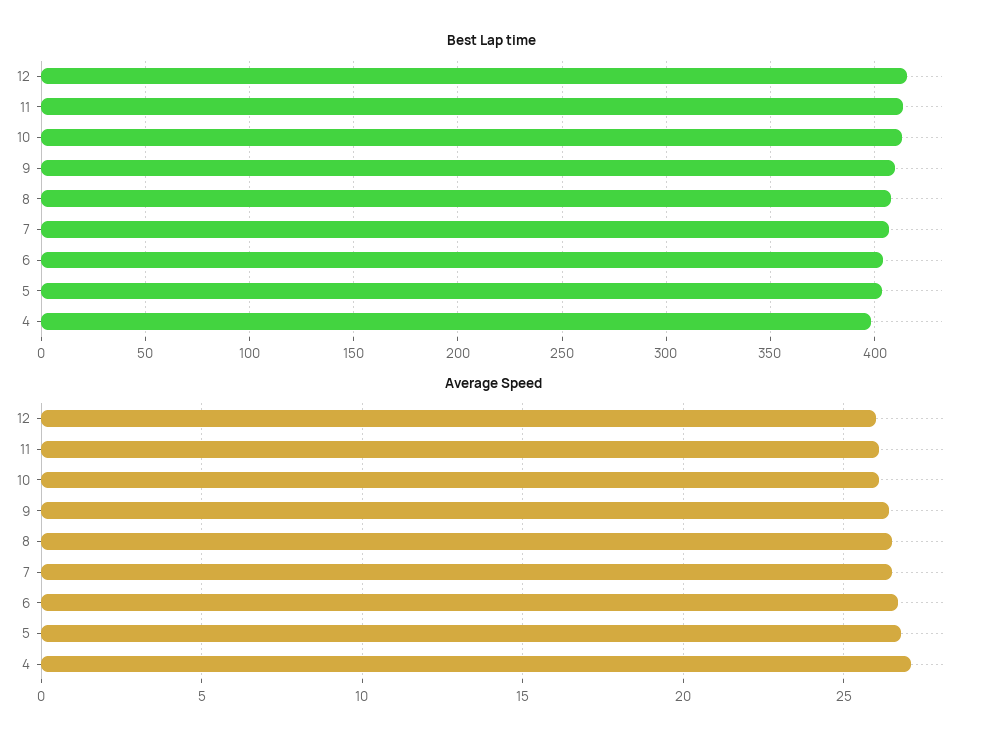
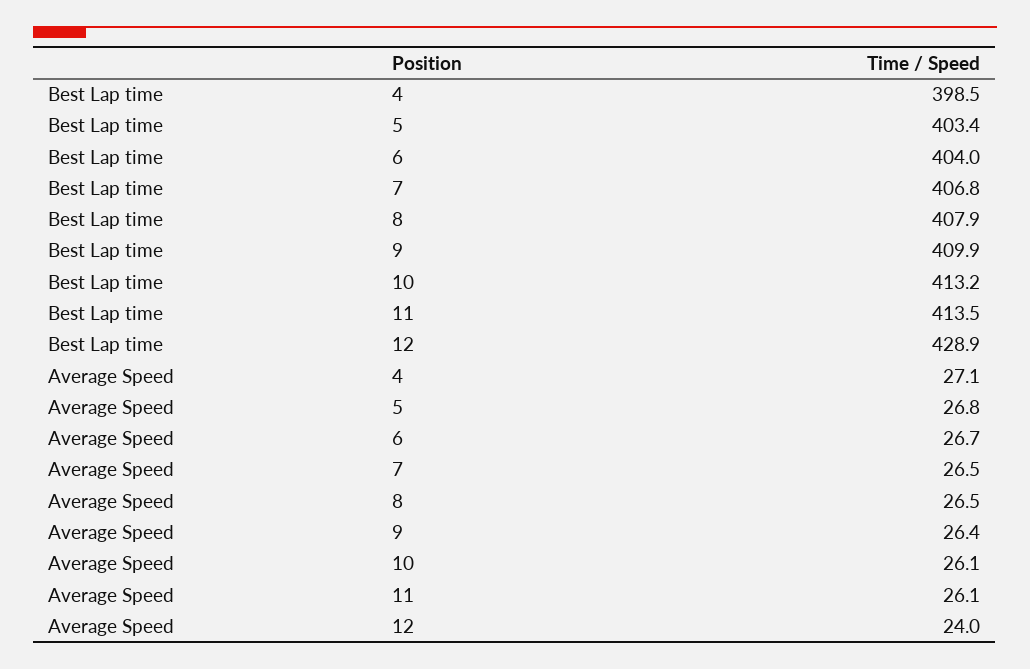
Best Lap time, 12: 415 -> 428.9
Average Speed, 12: 26 -> 24

